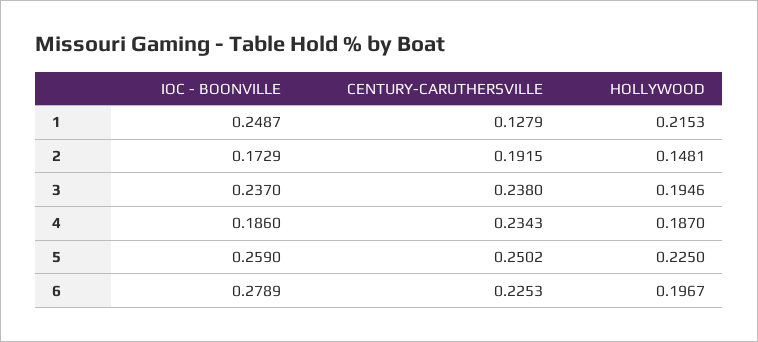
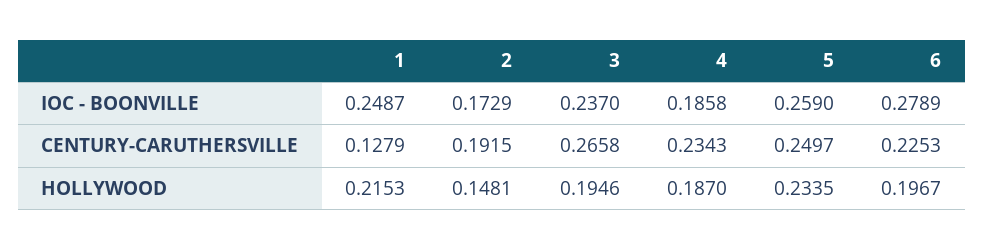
CENTURY-CARUTHERSVILLE, 3: 0.238 -> 0.2658
IOC - BOONVILLE, 4: 0.186 -> 0.1858
CENTURY-CARUTHERSVILLE, 5: 0.2502 -> 0.2497
HOLLYWOOD, 5: 0.225 -> 0.2335

